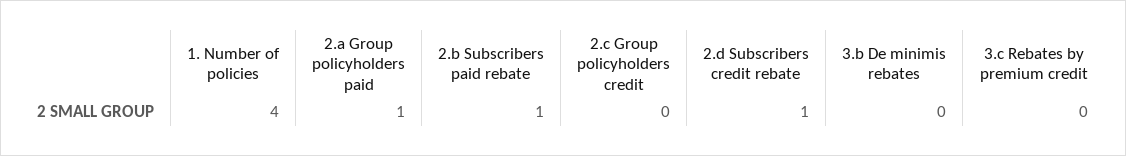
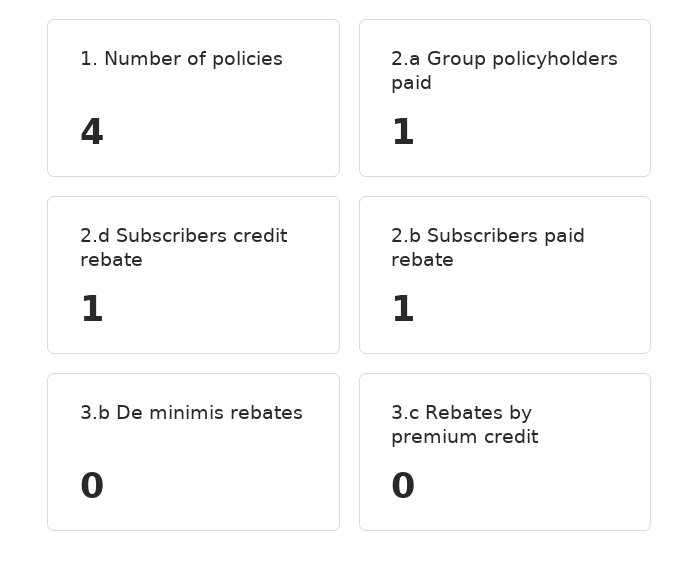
2.c Group policyholders credit: 0 -> none

